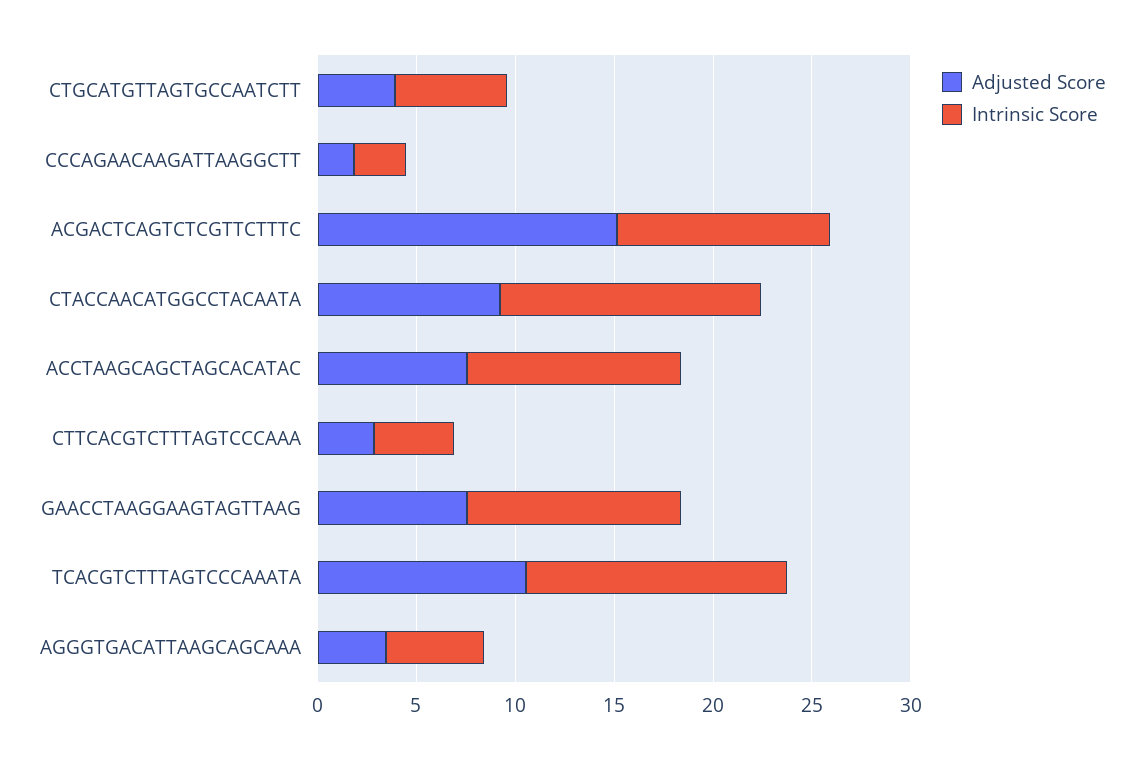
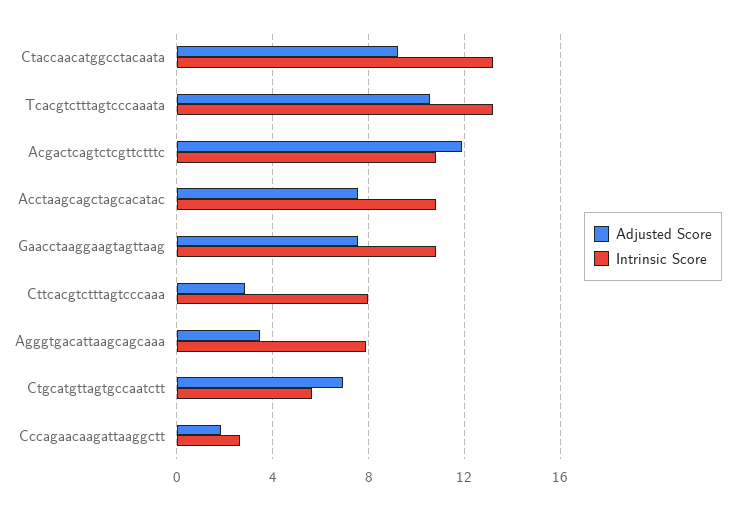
Adjusted Score, CTGCATGTTAGTGCCAATCTT: 4 -> 7
Adjusted Score, ACGACTCAGTCTCGTTCTTTC: 15 -> 12
Intrinsic Score, CTTCACGTCTTTAGTCCCAAA: 4 -> 8
Intrinsic Score, AGGGTGACATTAAGCAGCAAA: 5 -> 8

